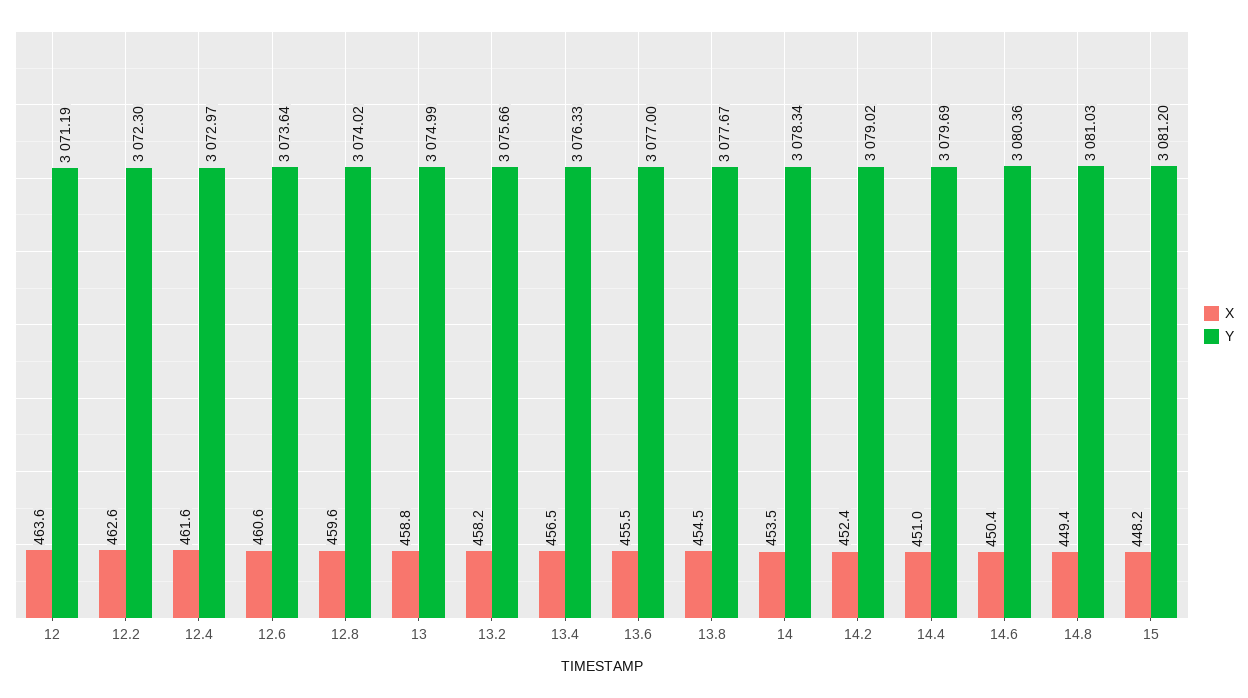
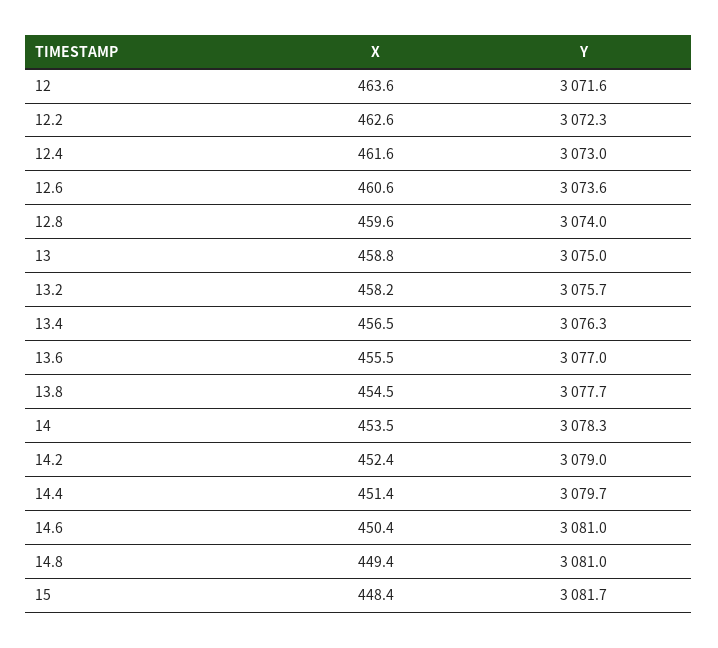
Y, 12: 3071.19 -> 3071.6
X, 14.4: 451 -> 451.4
Y, 14.6: 3080.36 -> 3081
X, 15: 448.2 -> 448.4
Y, 15: 3081.2 -> 3081.7

